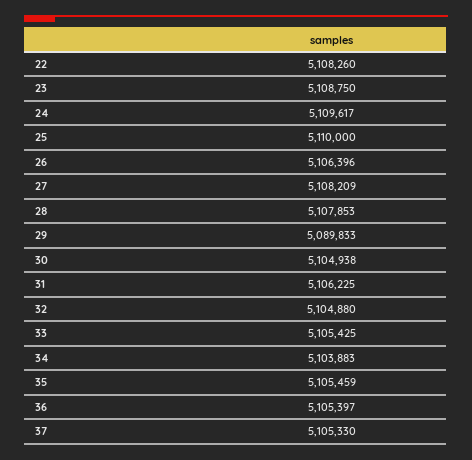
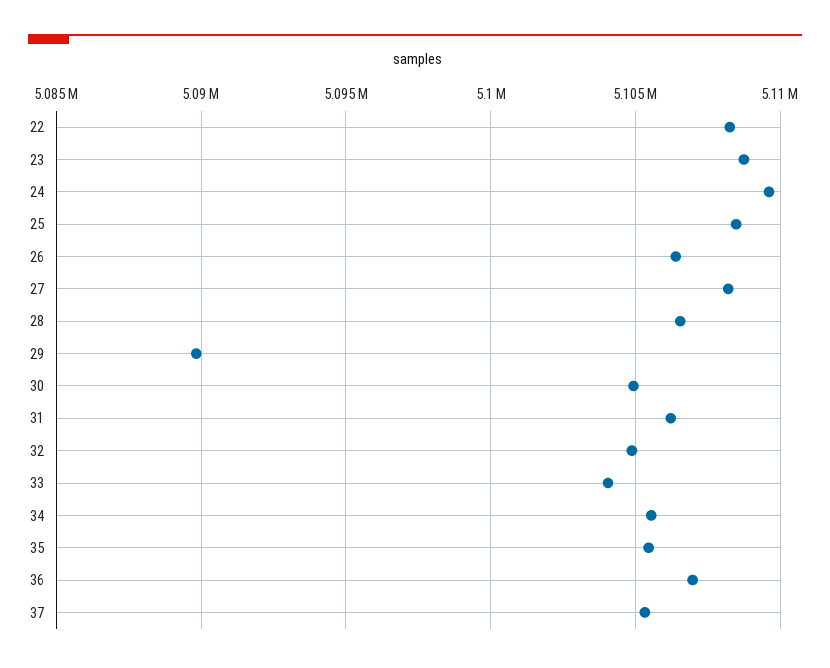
25: 5110000 -> 5108500
28: 5107853 -> 5106500
33: 5105425 -> 5104000
34: 5103883 -> 5105500
36: 5105397 -> 5107000

